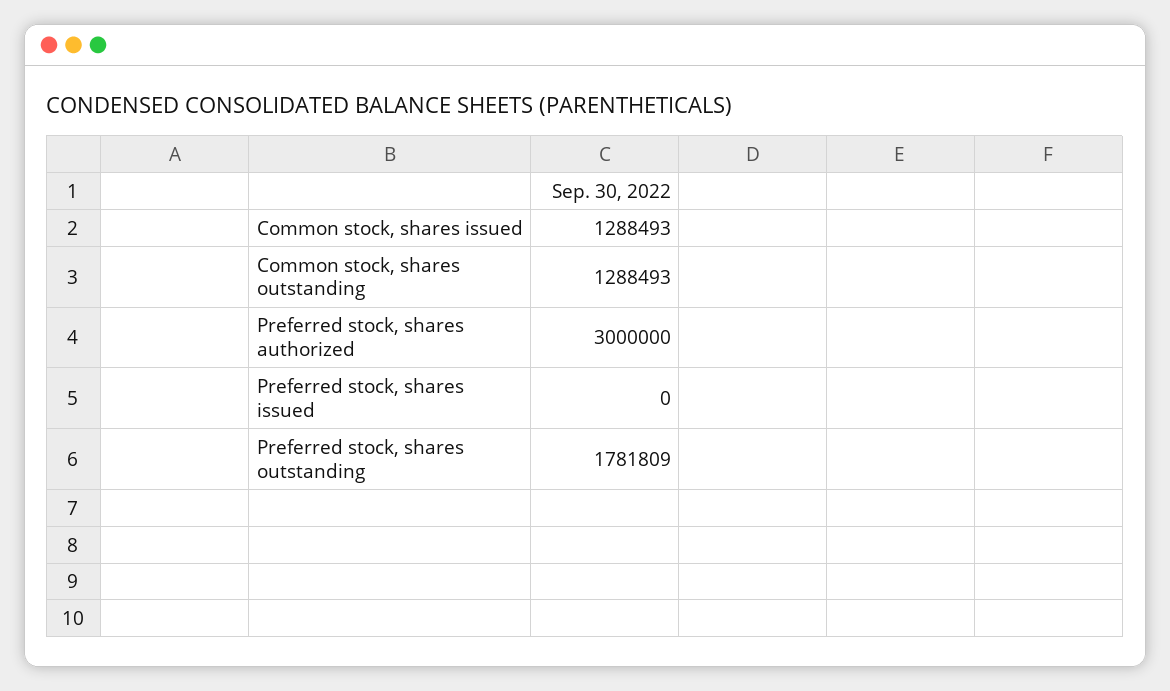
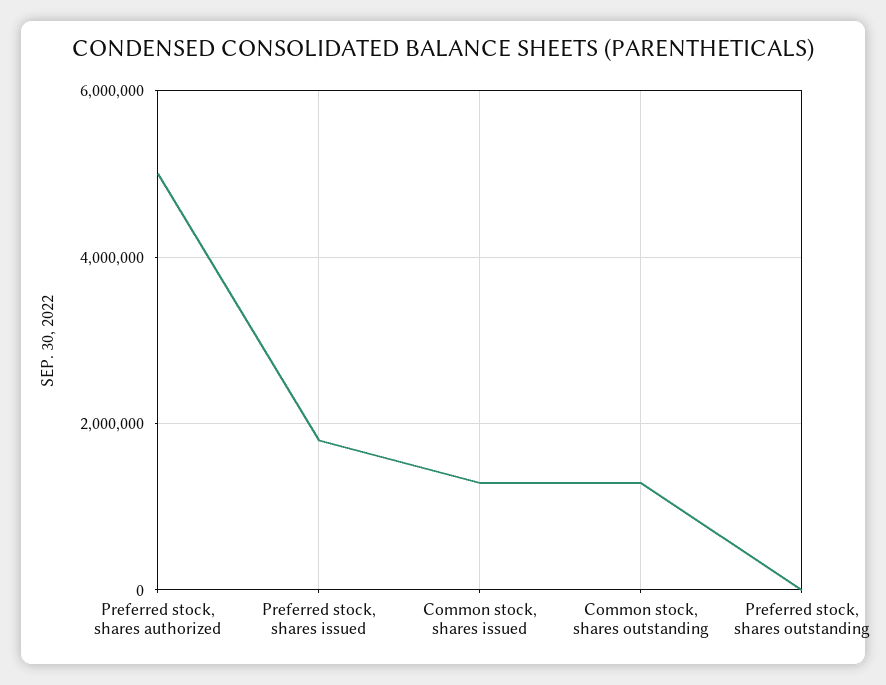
Preferred stock, shares authorized: 3000000 -> 5000000
Preferred stock, shares issued: 0 -> 1800000
Preferred stock, shares outstanding: 1781809 -> 0

